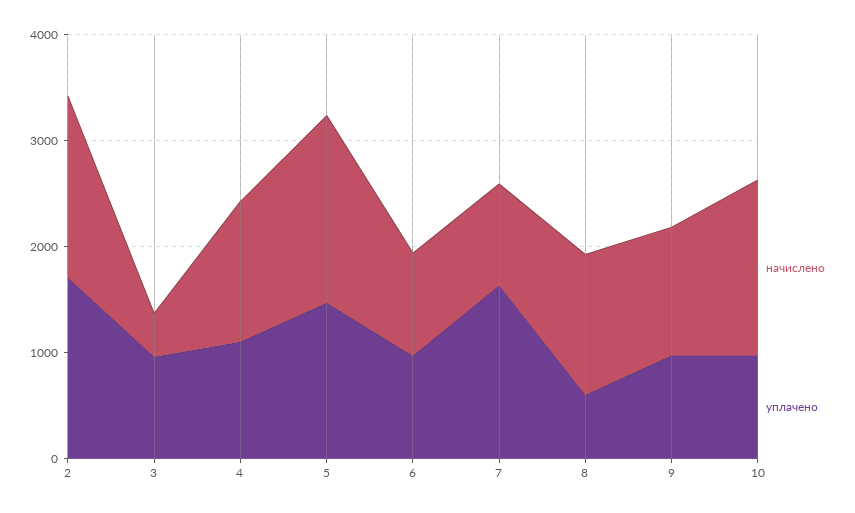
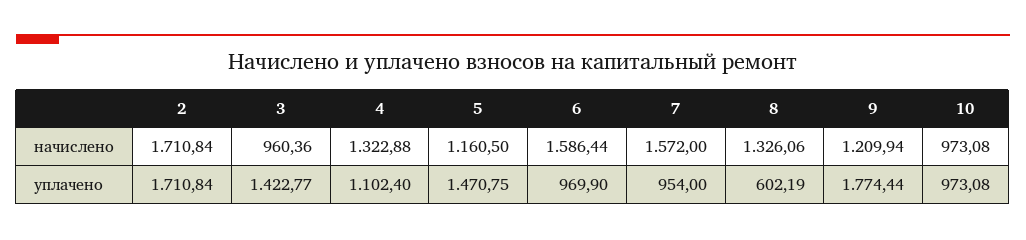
начислено, 3: 400 -> 960.36
уплачено, 3: 1000 -> 1422.77
начислено, 5: 1800 -> 1160.5
начислено, 6: 1000 -> 1586.44
начислено, 7: 1000 -> 1572
уплачено, 7: 1600 -> 954
уплачено, 9: 1000 -> 1774.44
начислено, 10: 1600 -> 973.08

